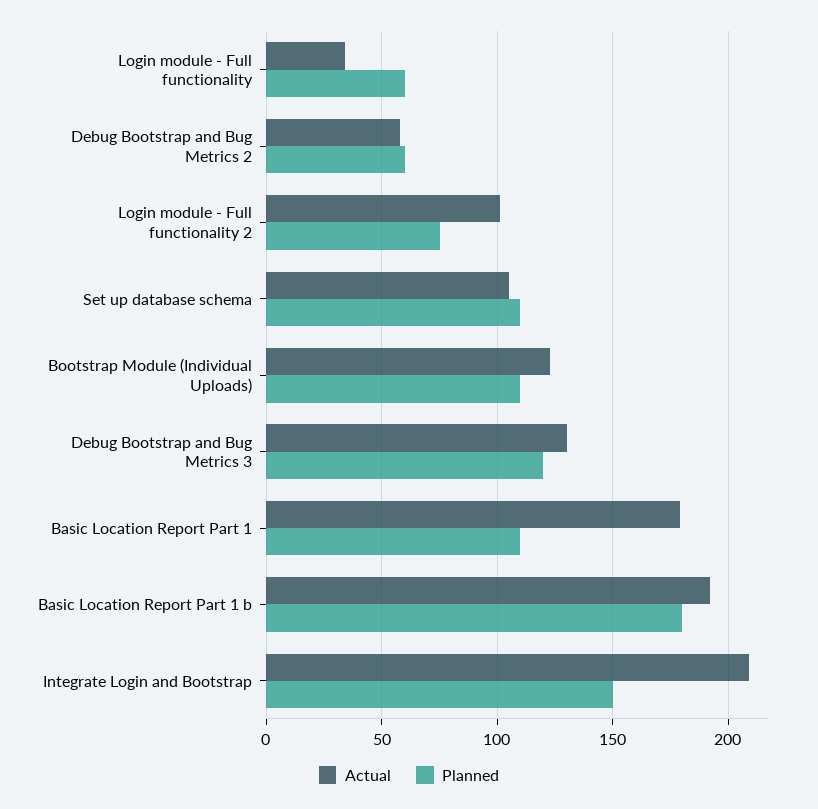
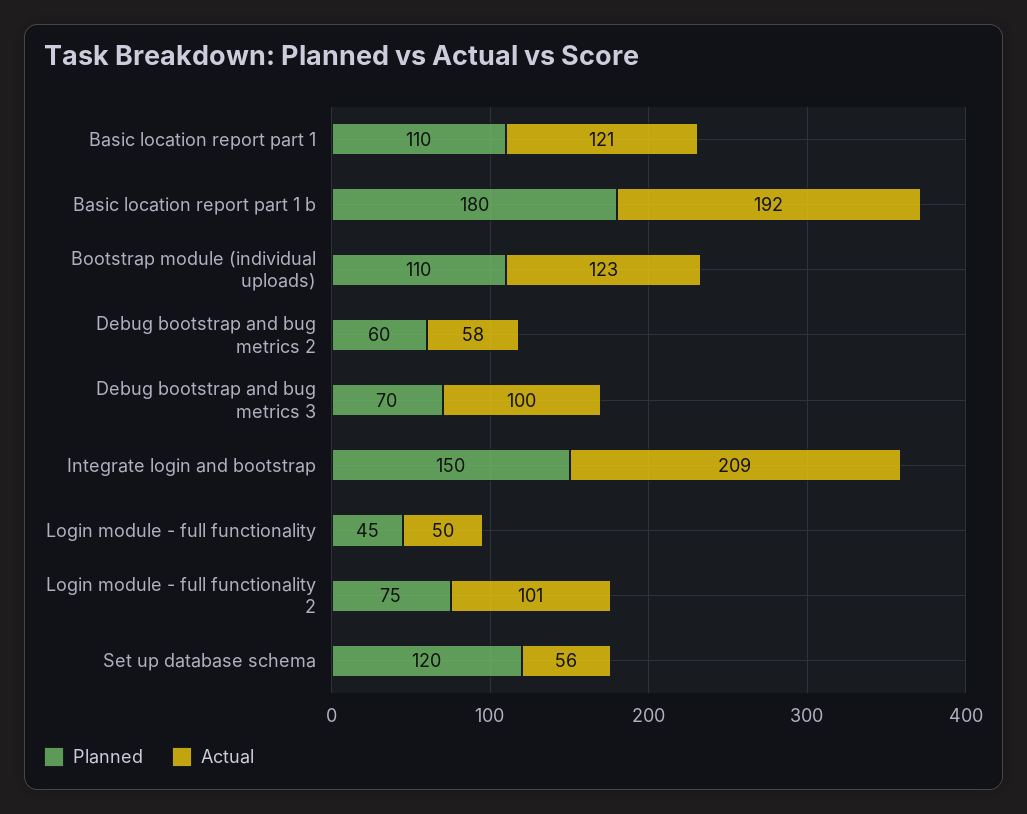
Actual, Login module - Full functionality: 35 -> 50
Planned, Login module - Full functionality: 60 -> 45
Actual, Set up database schema: 105 -> 56
Planned, Set up database schema: 110 -> 120
Actual, Debug Bootstrap and Bug Metrics 3: 130 -> 100
Planned, Debug Bootstrap and Bug Metrics 3: 120 -> 70
Actual, Basic Location Report Part 1: 180 -> 121

